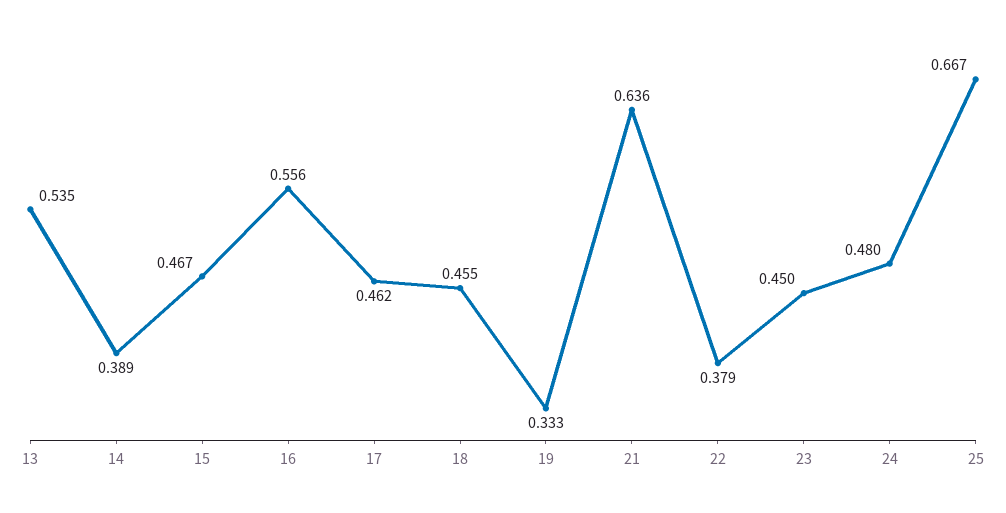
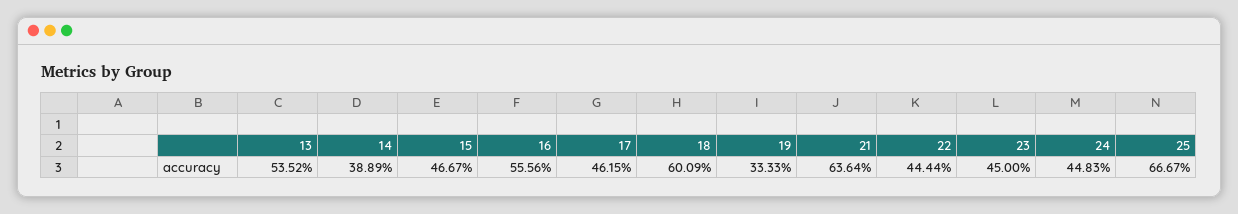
18: 0.455 -> 0.6009
22: 0.379 -> 0.4444
24: 0.48 -> 0.4483

